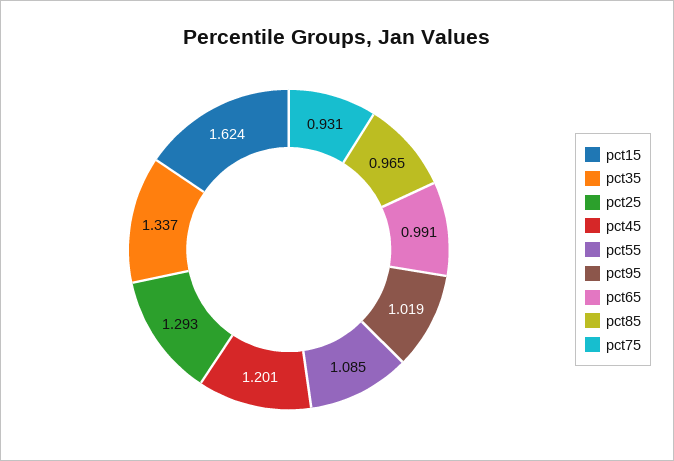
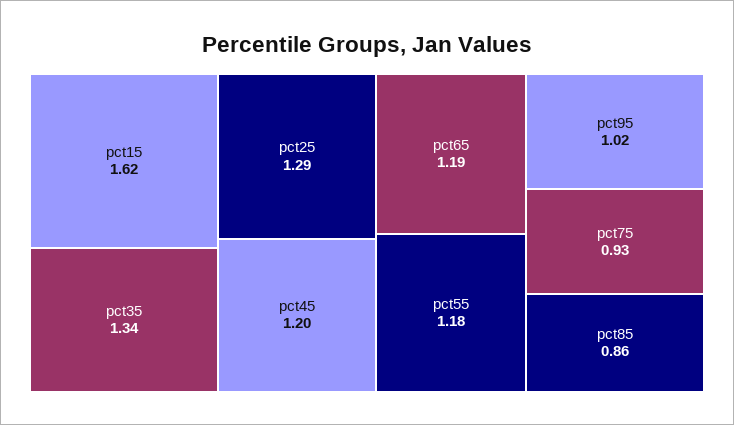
pct55: 1.085 -> 1.18
pct65: 0.991 -> 1.19
pct85: 0.965 -> 0.86

